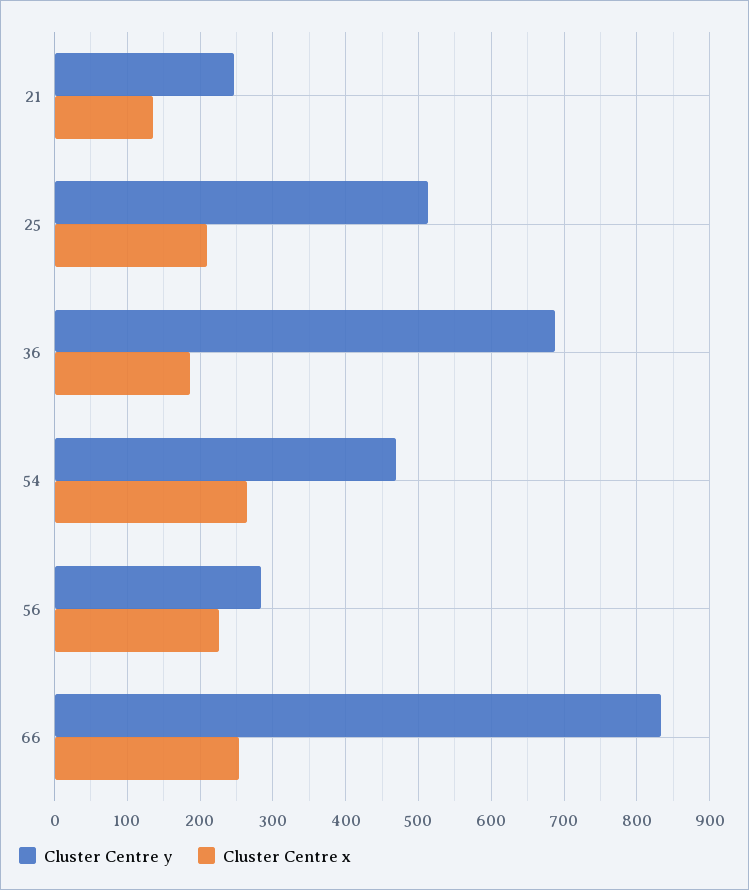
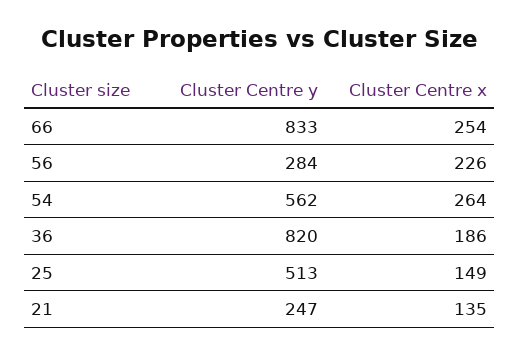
Cluster Centre x, 25: 210 -> 149
Cluster Centre y, 36: 690 -> 820
Cluster Centre y, 54: 470 -> 562

